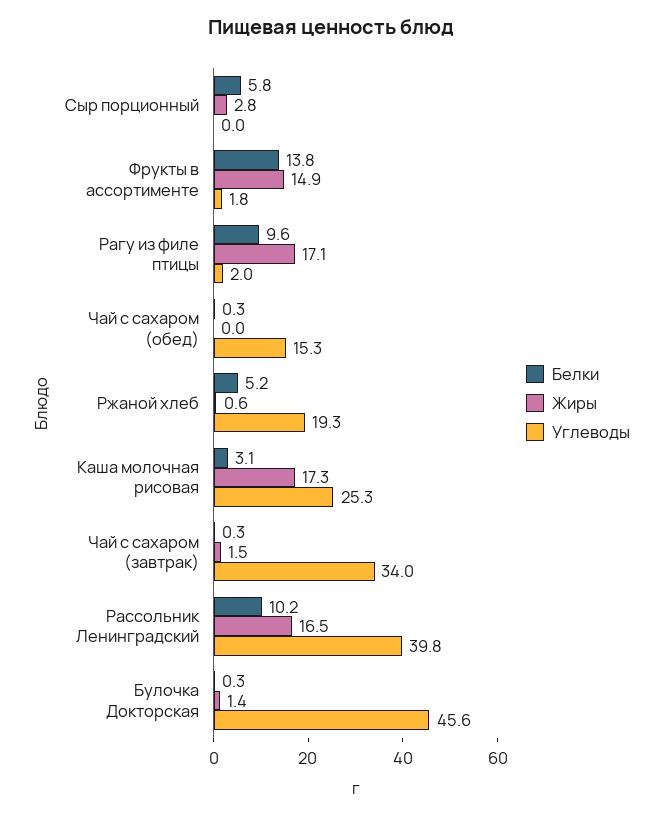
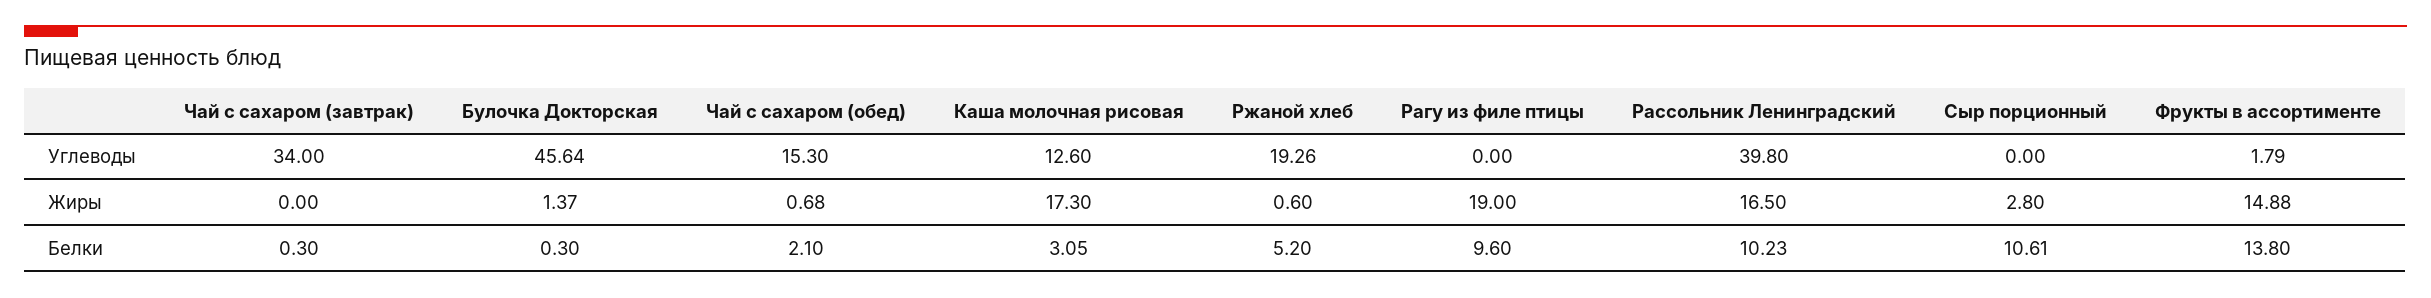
Белки, Сыр порционный: 5.8 -> 10.61
Жиры, Рагу из филе птицы: 17.1 -> 19
Углеводы, Рагу из филе птицы: 2 -> 0
Белки, Чай с сахаром (обед): 0.3 -> 2.1
Жиры, Чай с сахаром (обед): 0 -> 0.68
Углеводы, Каша молочная рисовая: 25.3 -> 12.6
Жиры, Чай с сахаром (завтрак): 1.5 -> 0

